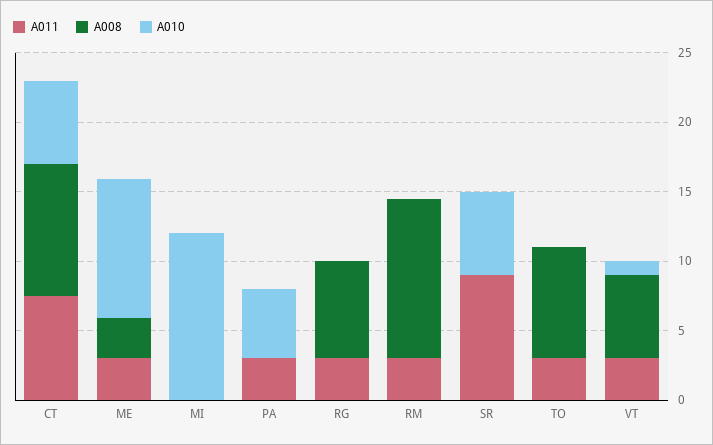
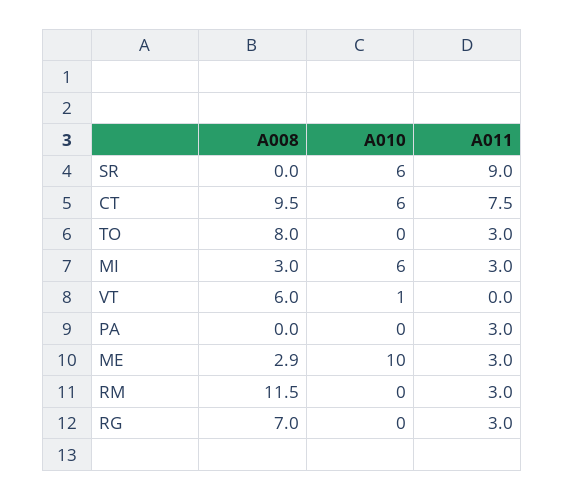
A011, MI: 0 -> 3
A008, MI: 0 -> 3
A010, MI: 12 -> 6
A010, PA: 5 -> 0
A011, VT: 3 -> 0

